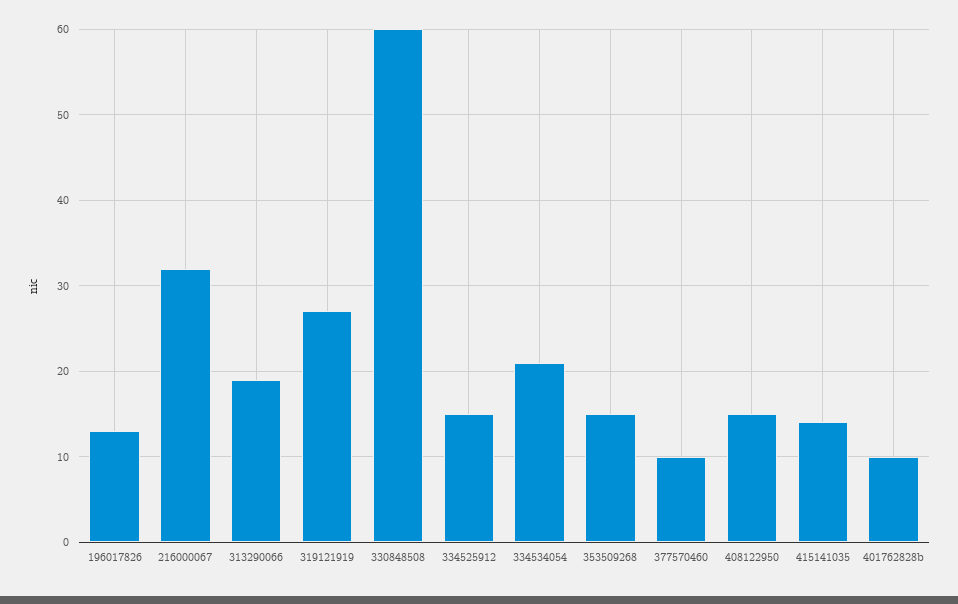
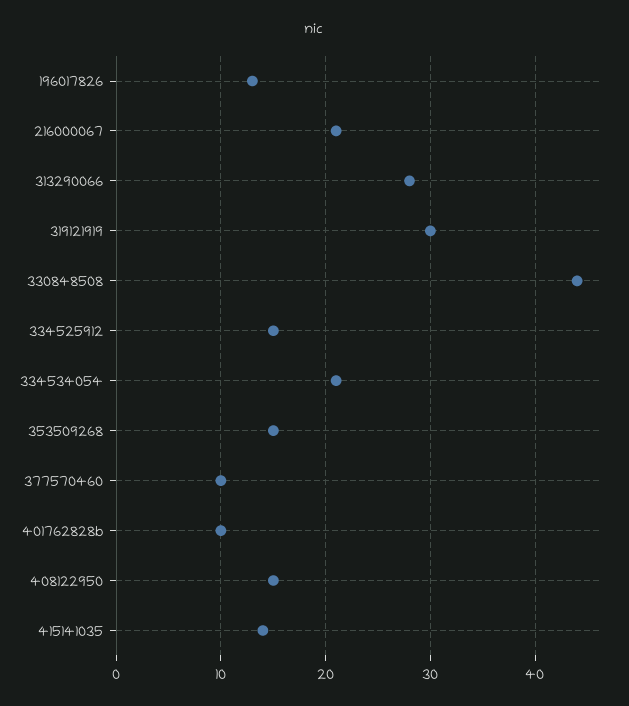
216000067: 32 -> 21
313290066: 19 -> 28
319121919: 27 -> 30
330848508: 60 -> 44

